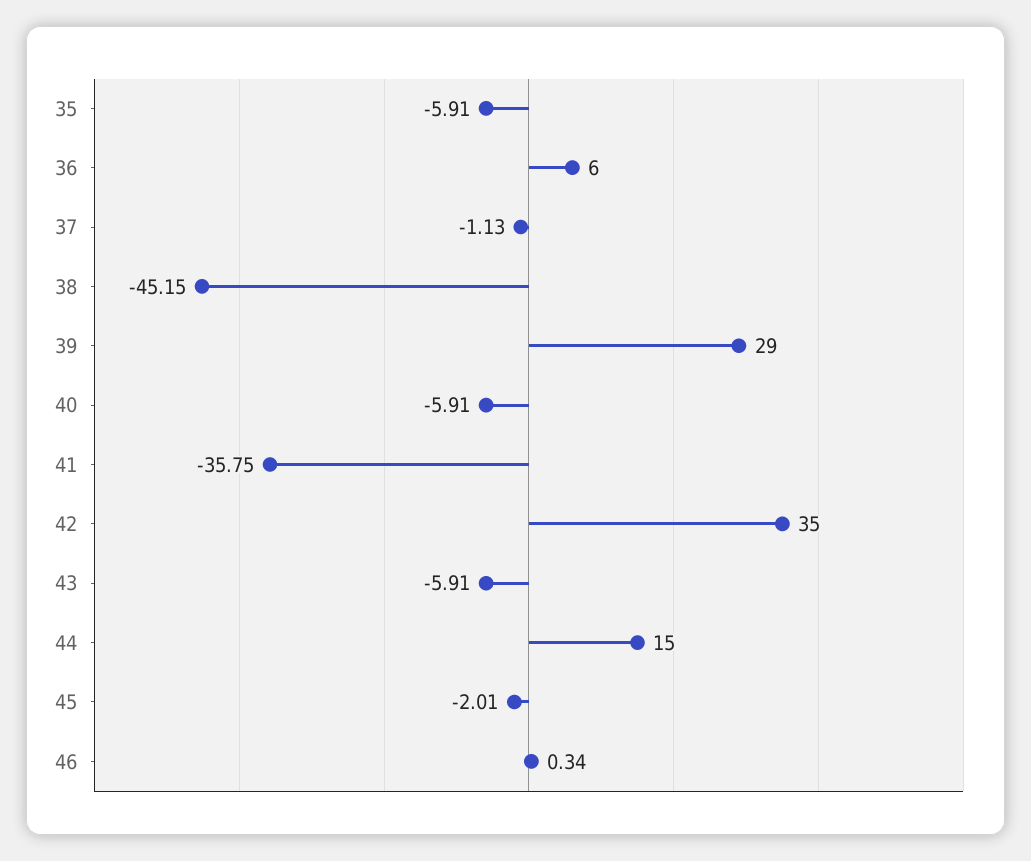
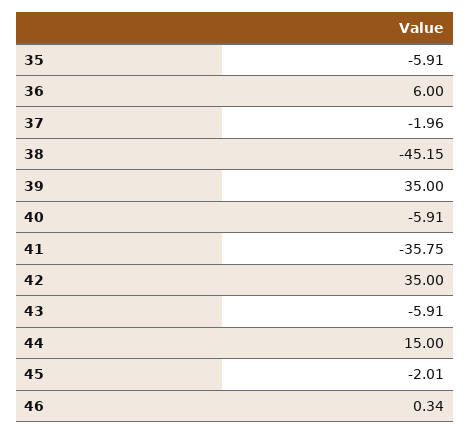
37: -1.13 -> -1.96
39: 29 -> 35

